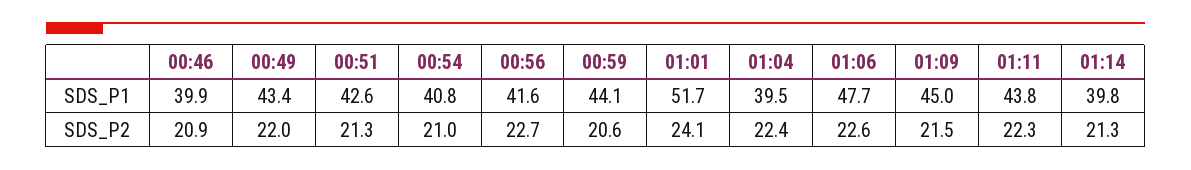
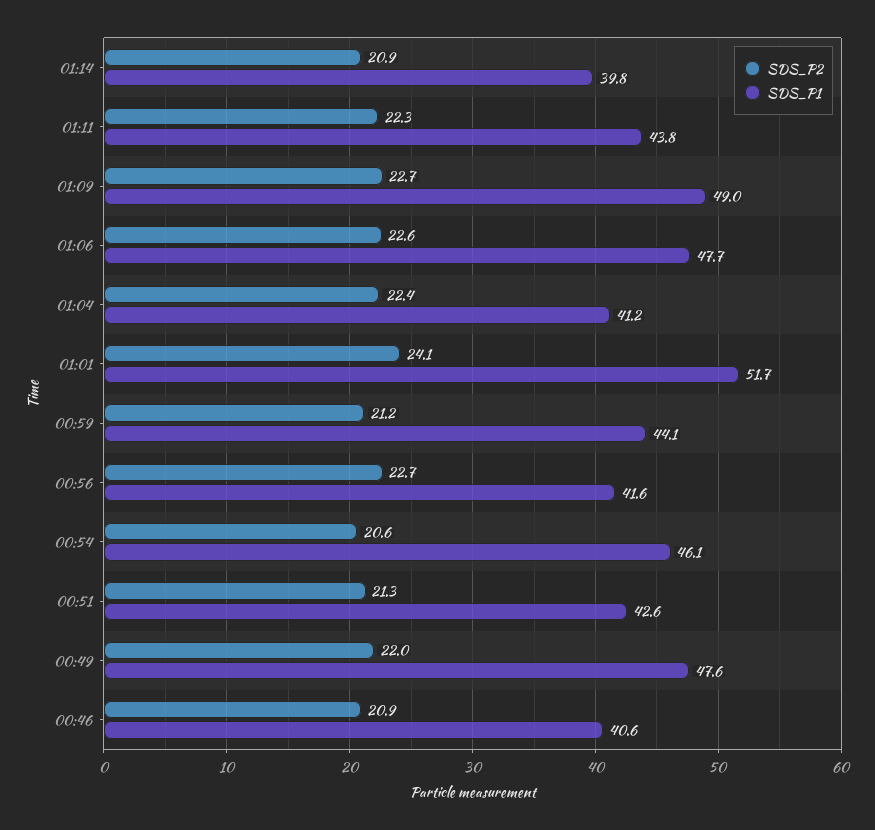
SDS_P1, 00:46: 39.9 -> 40.6
SDS_P1, 00:49: 43.4 -> 47.6
SDS_P1, 00:54: 40.8 -> 46.1
SDS_P1, 01:04: 39.5 -> 41.2
SDS_P1, 01:09: 45 -> 49
SDS_P2, 00:54: 21 -> 20.6
SDS_P2, 00:59: 20.6 -> 21.2
SDS_P2, 01:09: 21.5 -> 22.7
SDS_P2, 01:14: 21.3 -> 20.9

